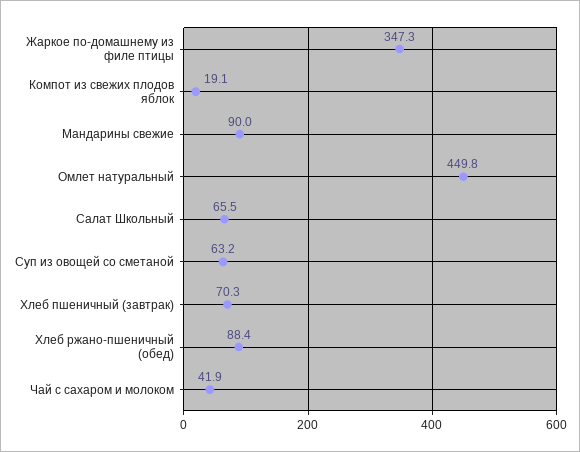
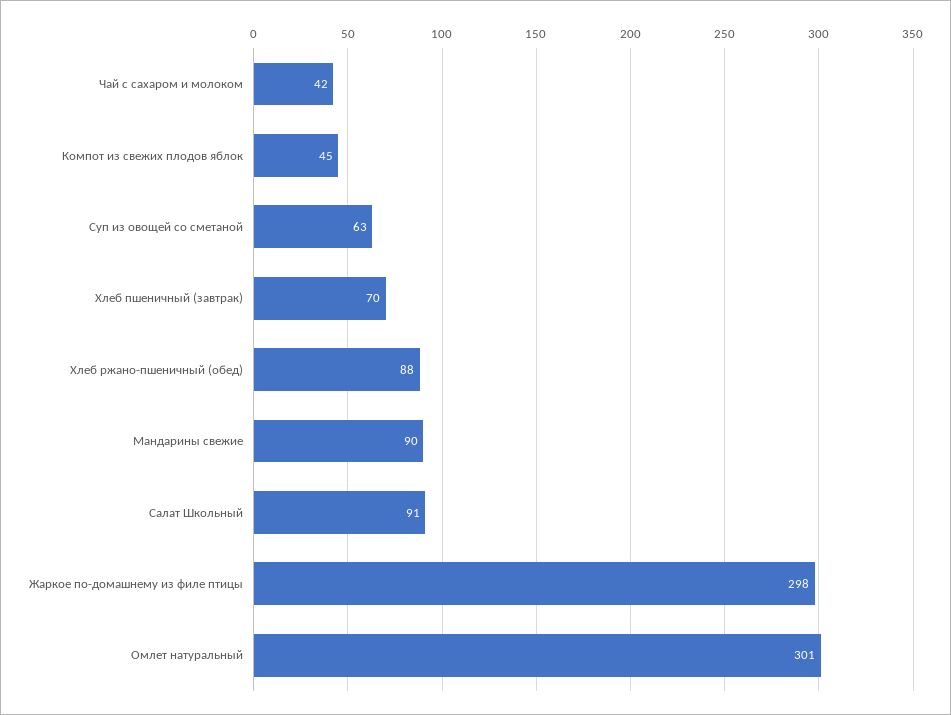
Жаркое по-домашнему из филе птицы: 347.3 -> 298
Компот из свежих плодов яблок: 19.1 -> 45
Омлет натуральный: 449.8 -> 301
Салат Школьный: 65.5 -> 91

